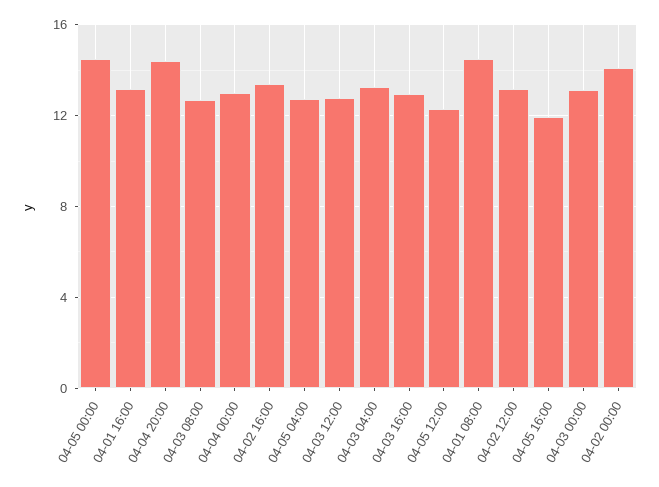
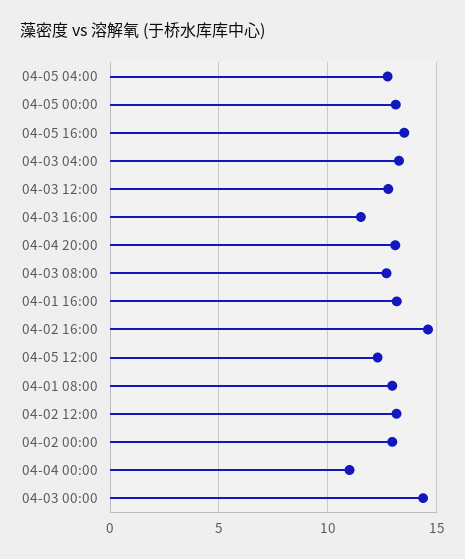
04-05 00:00: 14.5 -> 13
04-04 20:00: 14.5 -> 13
04-04 00:00: 13 -> 11
04-02 16:00: 13.5 -> 14.5
04-03 16:00: 13 -> 11.5
04-01 08:00: 14.5 -> 13
04-05 16:00: 12 -> 13.5
04-03 00:00: 13 -> 14.5
04-02 00:00: 14 -> 13

